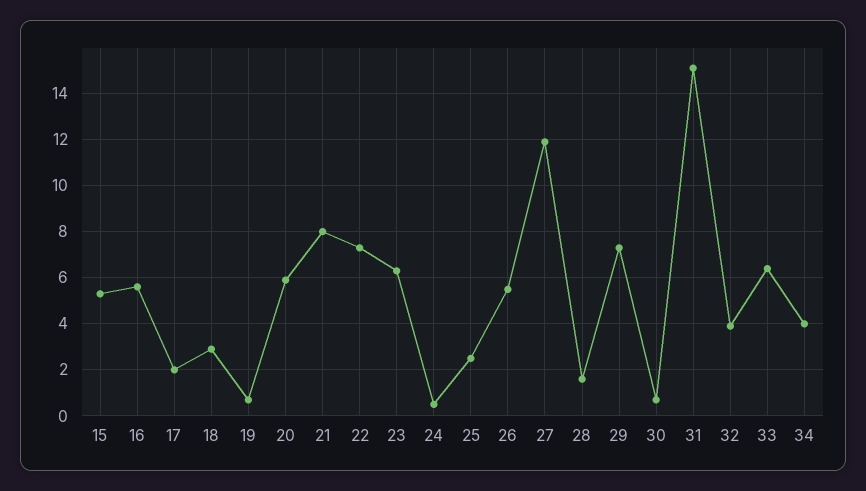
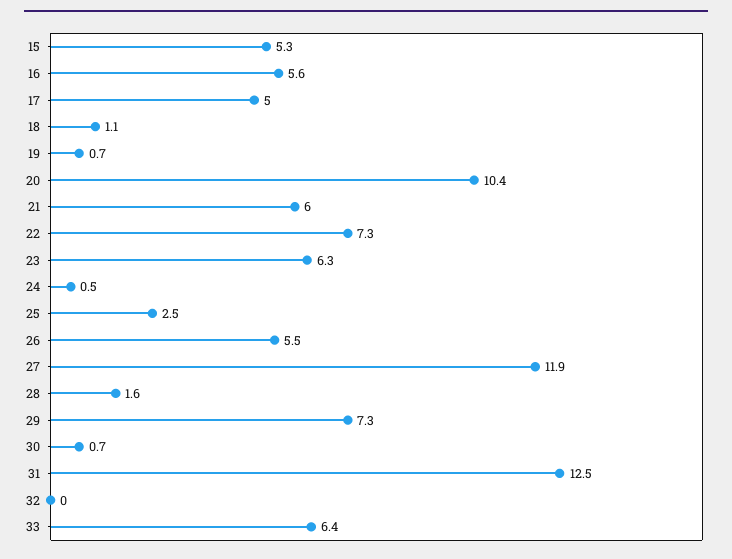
17: 2 -> 5
18: 3 -> 1.1
20: 6 -> 10.4
21: 8 -> 6
31: 15 -> 12.5
32: 4 -> 0
34: 4 -> none

